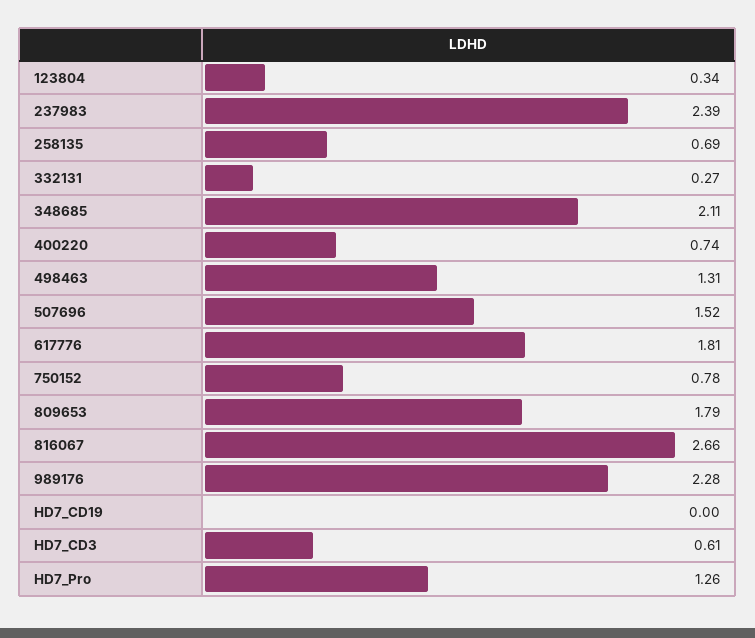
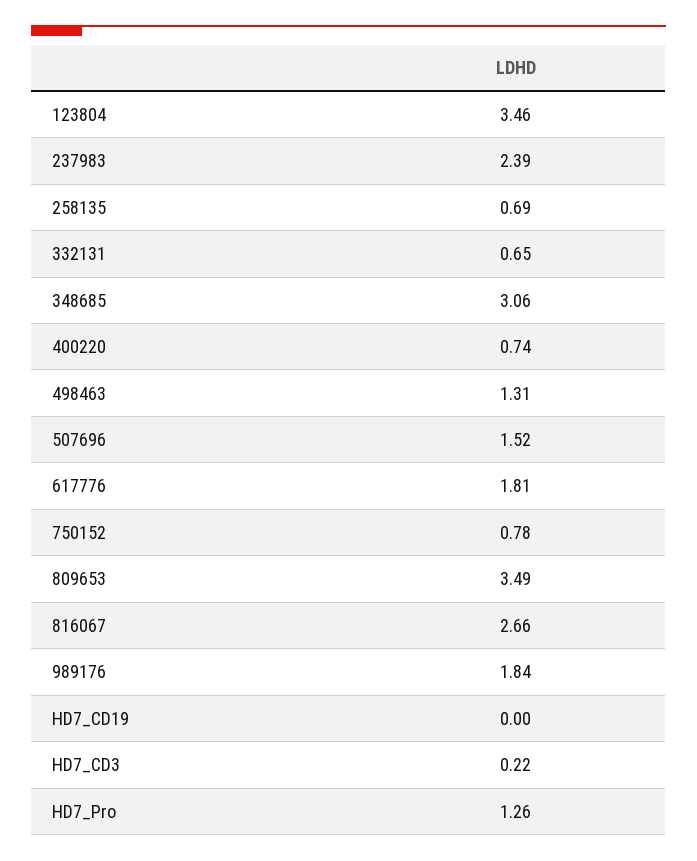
123804: 0.34 -> 3.46
332131: 0.27 -> 0.65
348685: 2.11 -> 3.06
809653: 1.79 -> 3.49
989176: 2.28 -> 1.84
HD7_CD3: 0.61 -> 0.22

